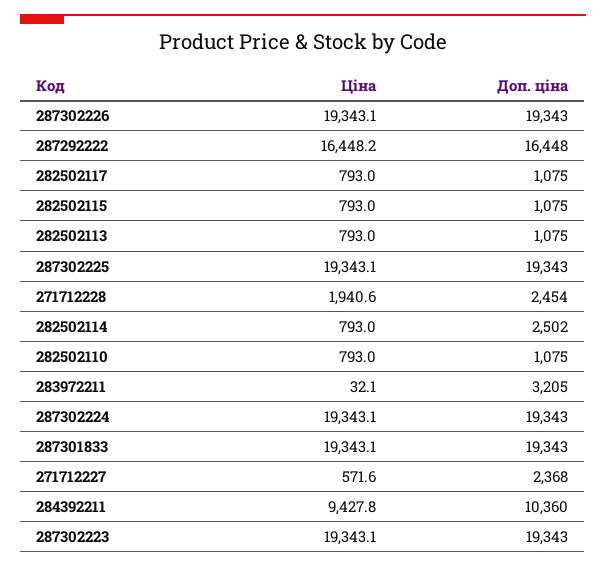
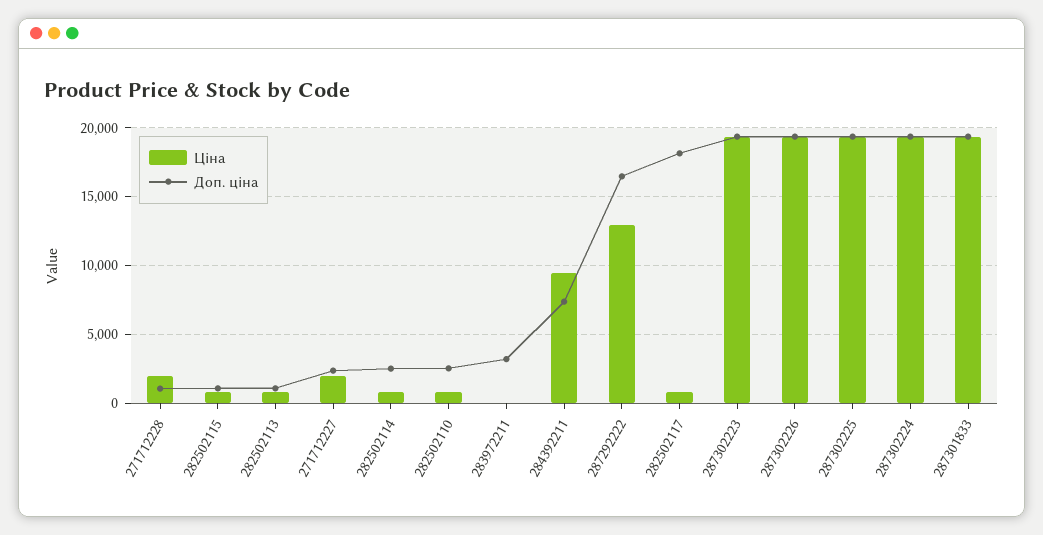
Ціна, 287292222: 16448.2 -> 13000
Доп. ціна, 282502117: 1075 -> 18000
Доп. ціна, 271712228: 2454 -> 1000
Доп. ціна, 282502110: 1075 -> 2500
Ціна, 271712227: 571.6 -> 2000
Доп. ціна, 284392211: 10360 -> 7500

